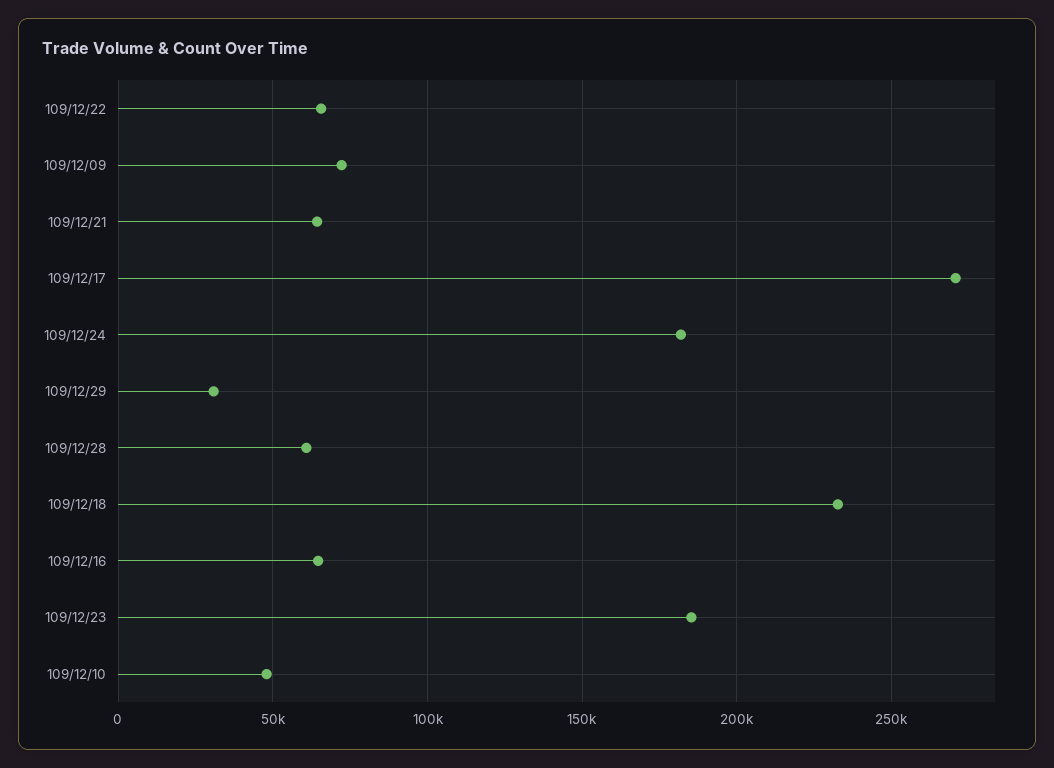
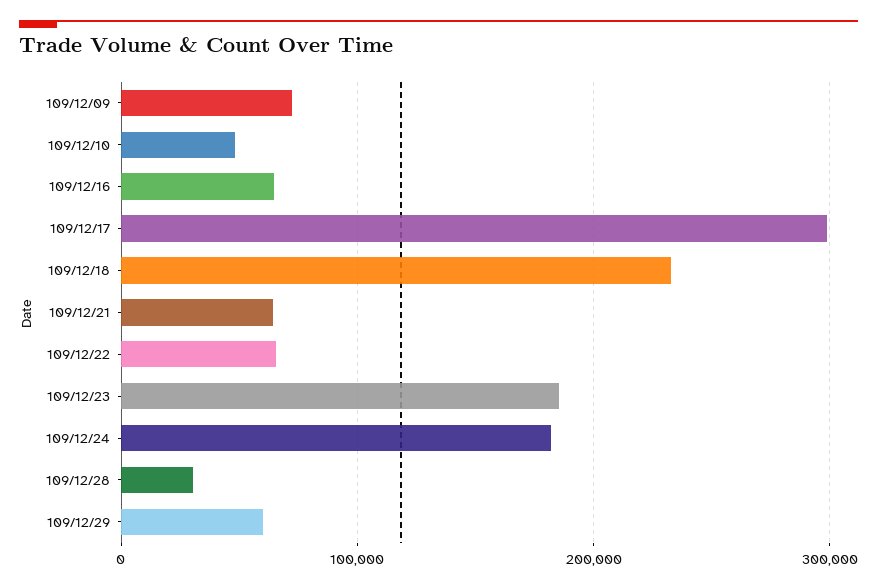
109/12/17: 270000 -> 300000
109/12/29: 30000 -> 60000
109/12/28: 60000 -> 30000

